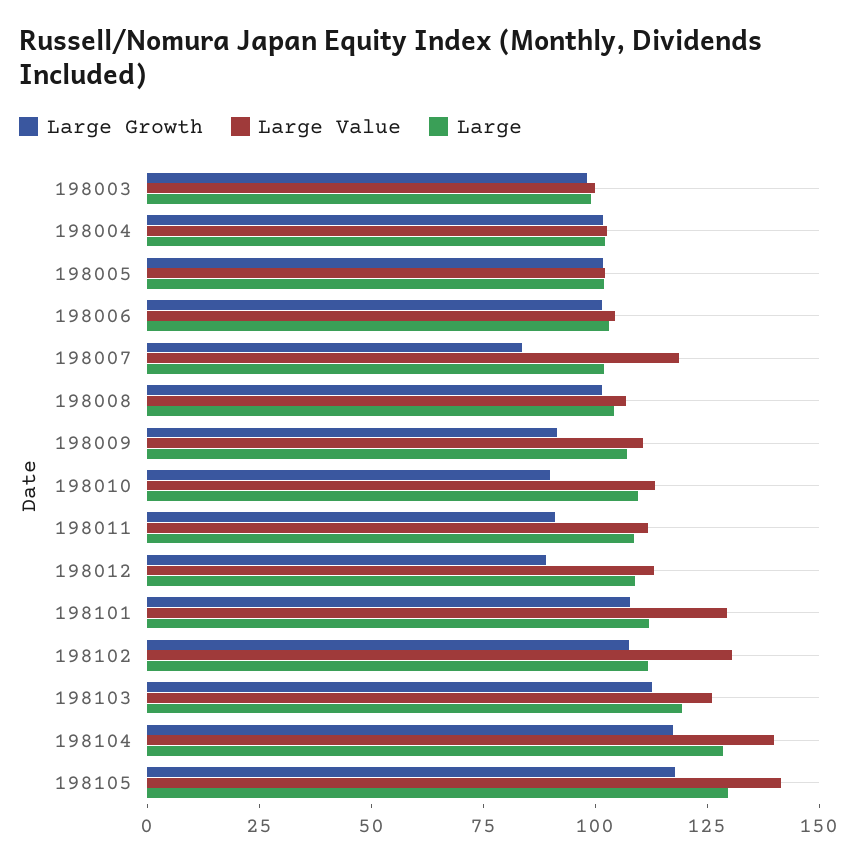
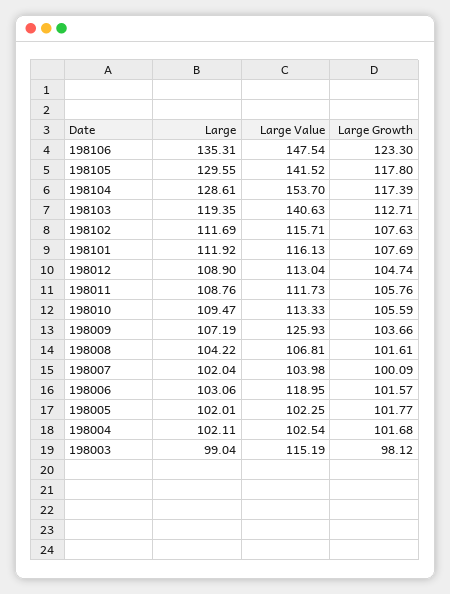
Large Value, 198003: 100 -> 115.19
Large Value, 198006: 105 -> 118.95
Large Growth, 198007: 85 -> 100.09
Large Value, 198007: 120 -> 103.98
Large Growth, 198009: 90 -> 103.66
Large Value, 198009: 110 -> 125.93
Large Growth, 198010: 90 -> 105.59
Large Growth, 198011: 90 -> 105.76
Large Growth, 198012: 90 -> 104.74
Large Value, 198101: 130 -> 116.13
Large Value, 198102: 130 -> 115.71
Large Value, 198103: 125 -> 140.63
Large Value, 198104: 140 -> 153.7
Large, 198106: none -> 135.31
Large Value, 198106: none -> 147.54
Large Growth, 198106: none -> 123.3

